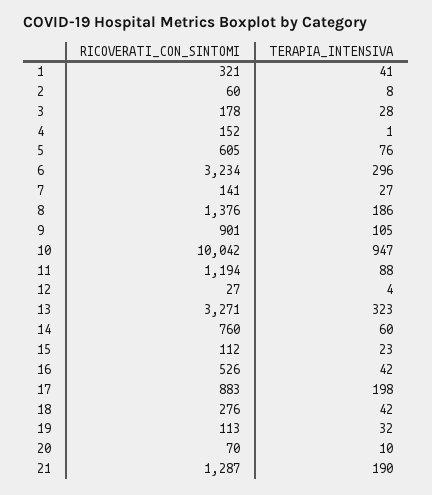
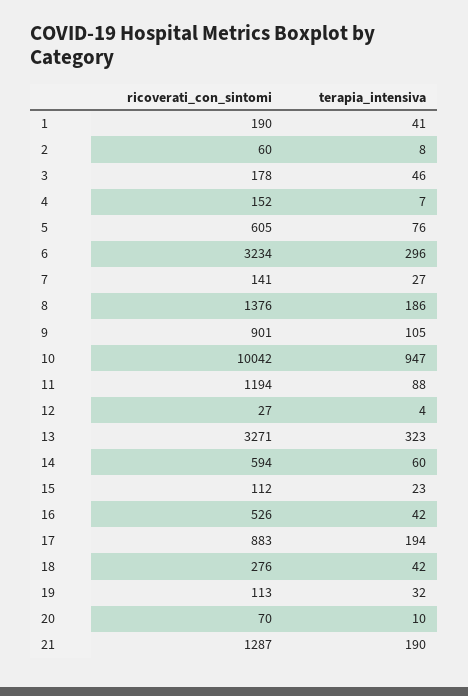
RICOVERATI_CON_SINTOMI, 1: 321 -> 190
TERAPIA_INTENSIVA, 3: 28 -> 46
TERAPIA_INTENSIVA, 4: 1 -> 7
RICOVERATI_CON_SINTOMI, 14: 760 -> 594
TERAPIA_INTENSIVA, 17: 198 -> 194

